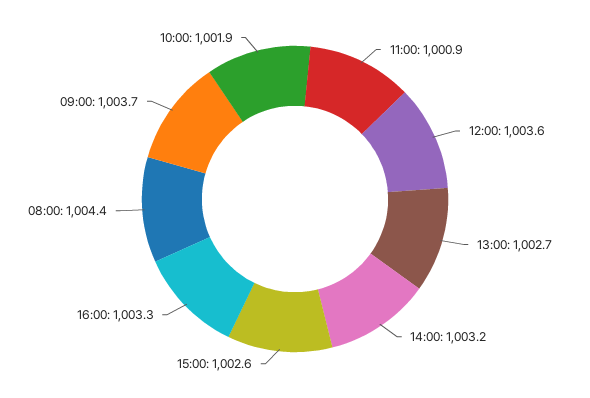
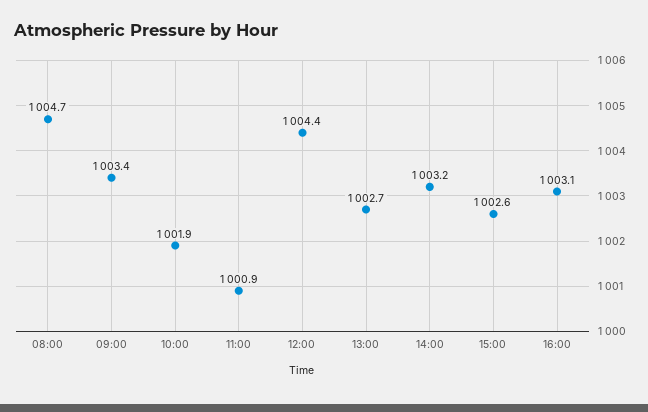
12:00: 1003.6 -> 1004.4
16:00: 1003.3 -> 1003.1
08:00: 1004.4 -> 1004.7
09:00: 1003.7 -> 1003.4

